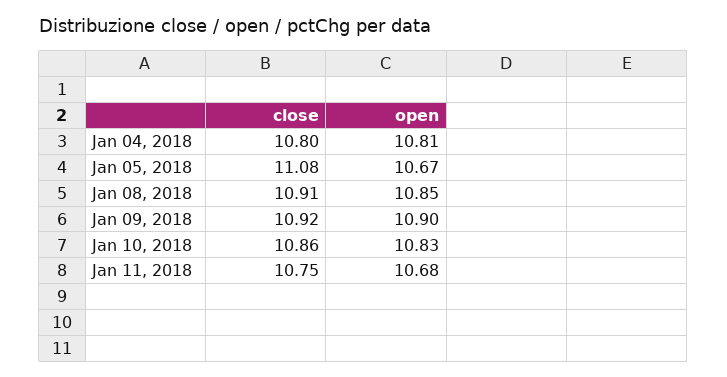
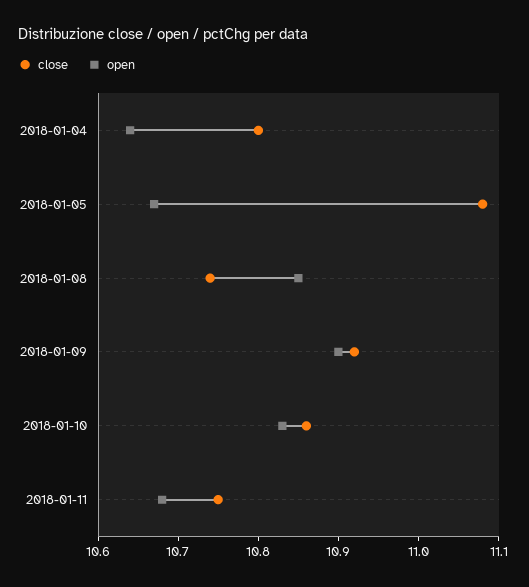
open, Jan 04, 2018: 10.81 -> 10.64
close, Jan 08, 2018: 10.91 -> 10.74

